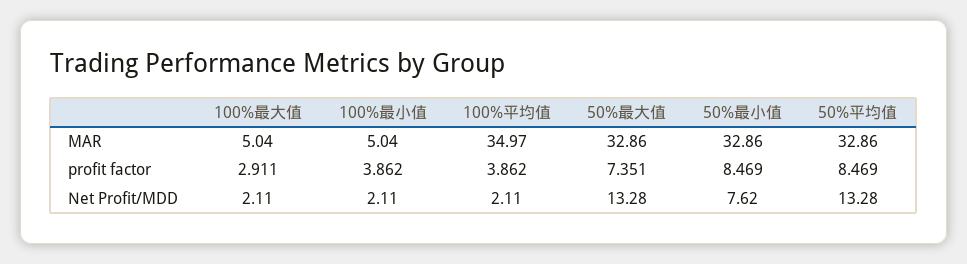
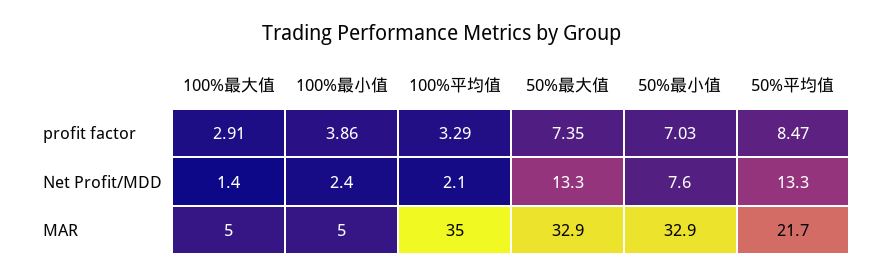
50%平均值, MAR: 32.86 -> 21.7
100%平均值, profit factor: 3.862 -> 3.29
50%最小值, profit factor: 8.469 -> 7.03
100%最大值, Net Profit/MDD: 2.11 -> 1.4
100%最小值, Net Profit/MDD: 2.11 -> 2.4

